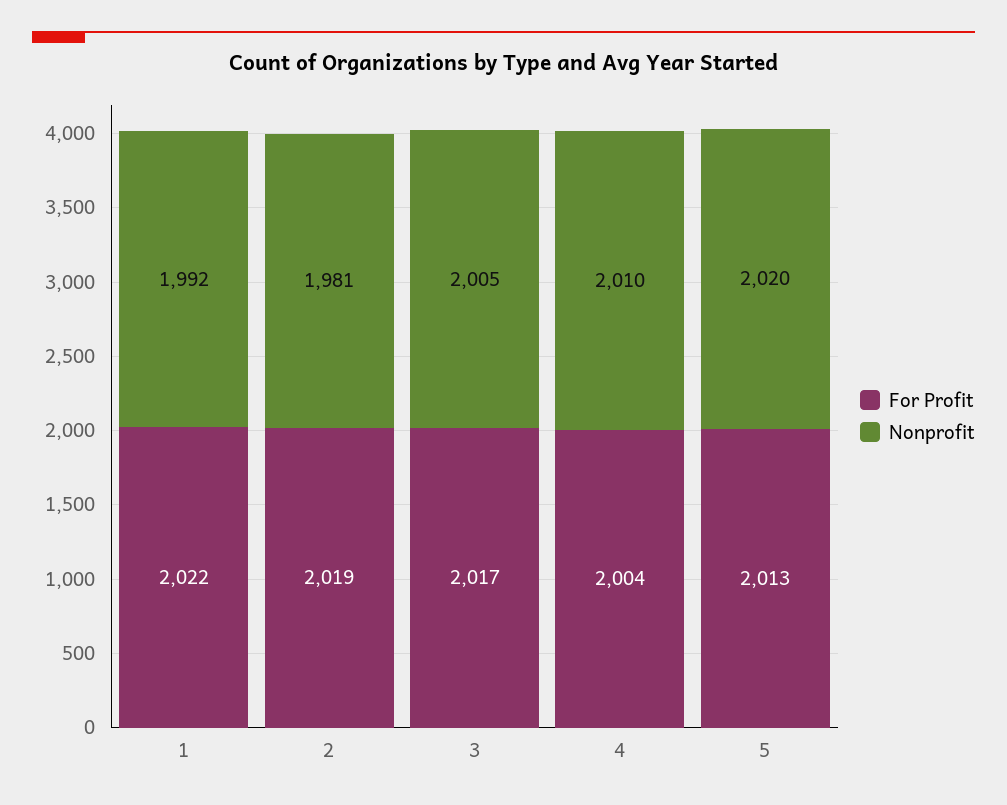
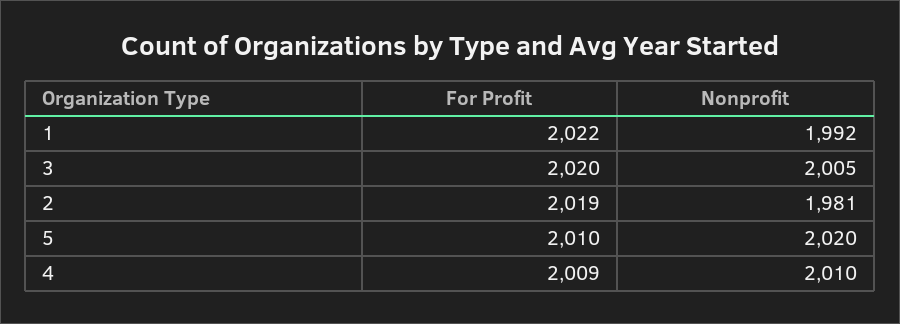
For Profit, 3: 2017 -> 2020
For Profit, 4: 2004 -> 2009
For Profit, 5: 2013 -> 2010

